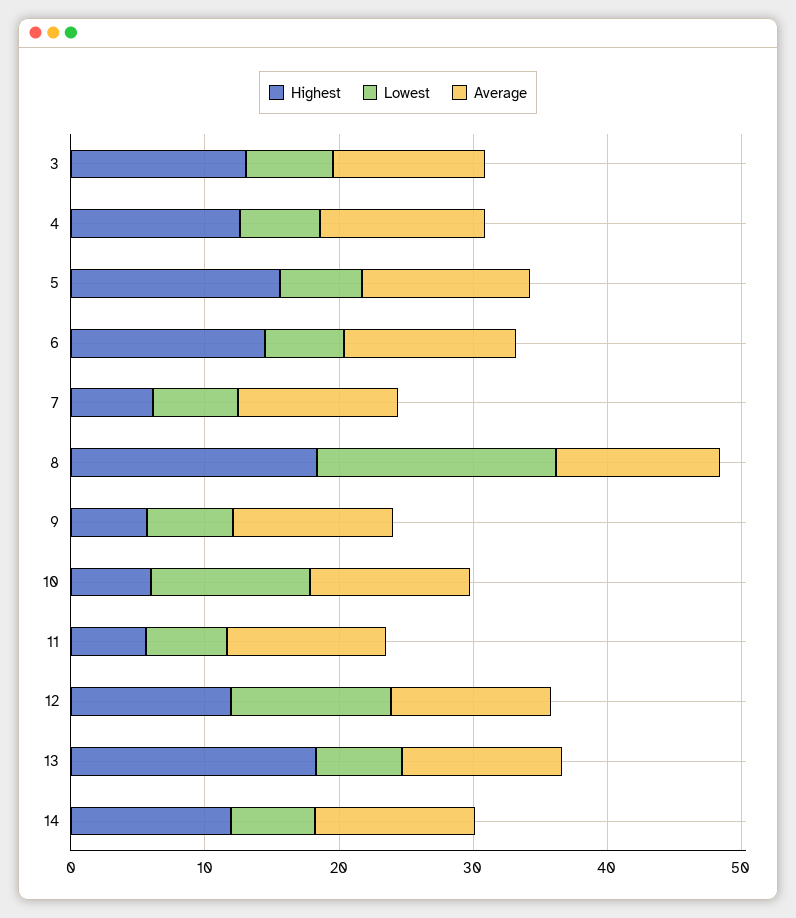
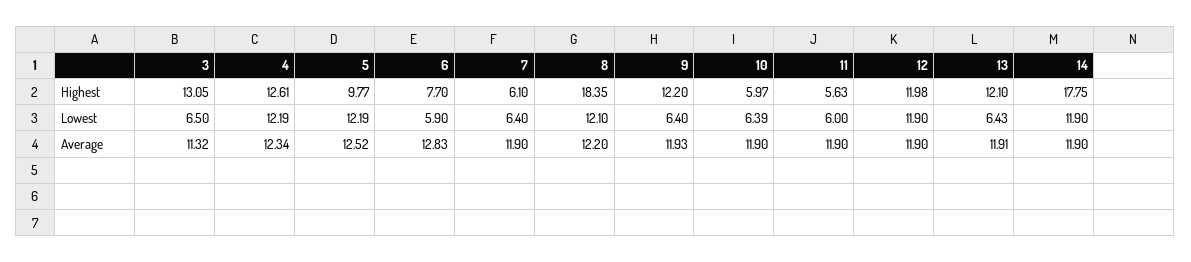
Lowest, 4: 6 -> 12.19
Highest, 5: 16 -> 9.77
Lowest, 5: 6 -> 12.19
Highest, 6: 14 -> 7.7
Lowest, 8: 18 -> 12.1
Highest, 9: 6 -> 12.2
Lowest, 10: 12 -> 6.39
Highest, 13: 18 -> 12.1
Highest, 14: 12 -> 17.75
Lowest, 14: 6 -> 11.9

